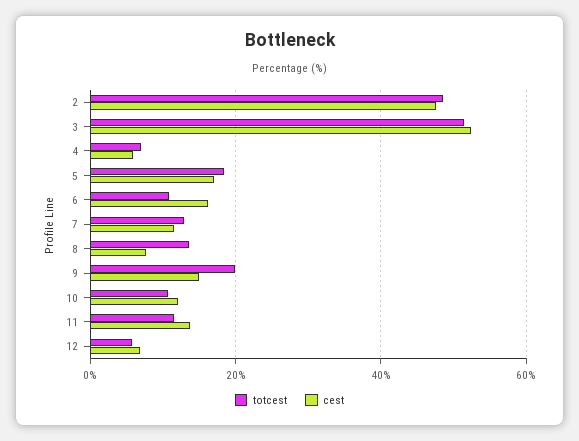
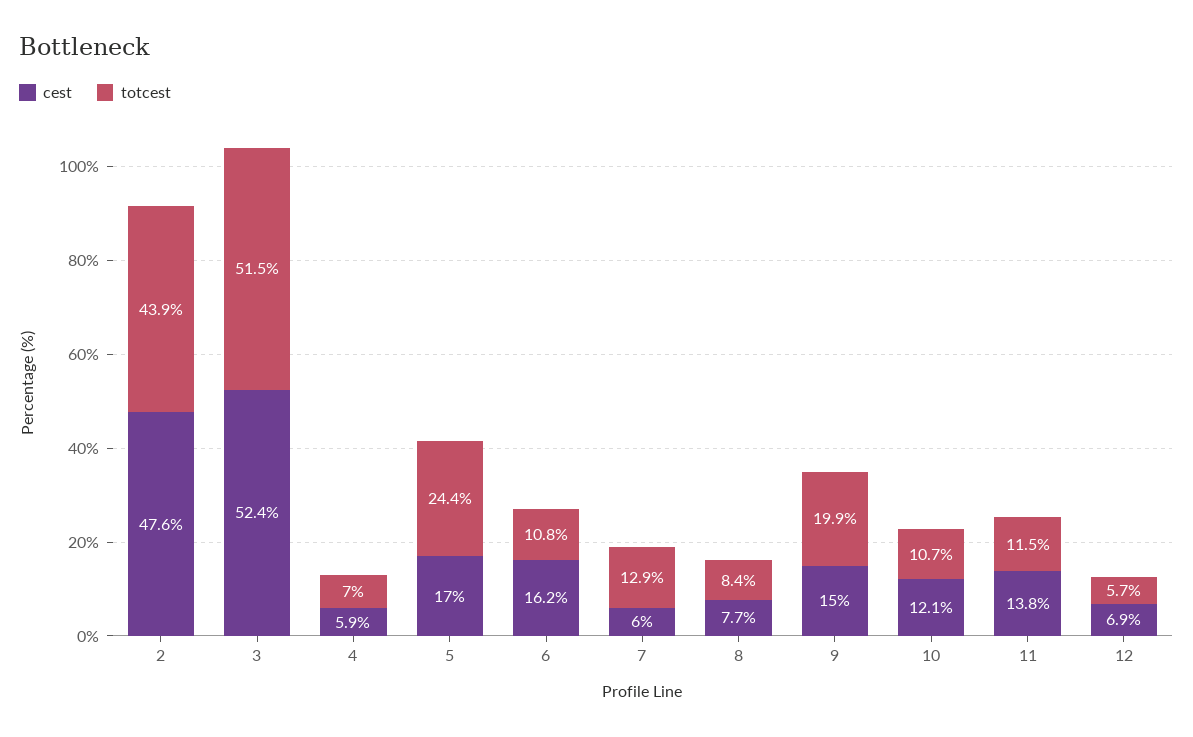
totcest, 2: 48 -> 43.9
totcest, 5: 18 -> 24.4
cest, 7: 12 -> 6
totcest, 8: 14 -> 8.4

